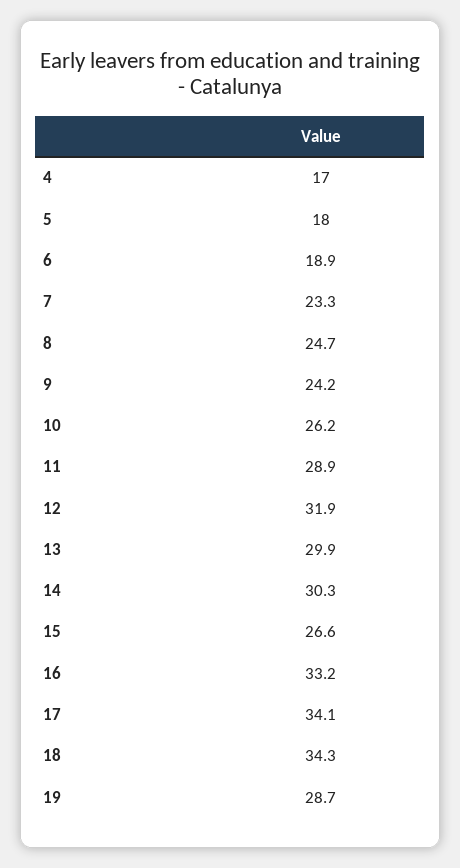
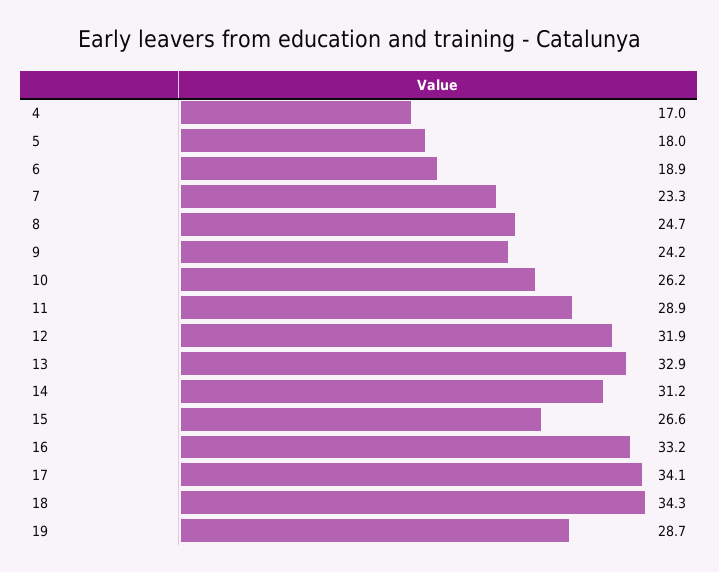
13: 29.9 -> 32.9
14: 30.3 -> 31.2

